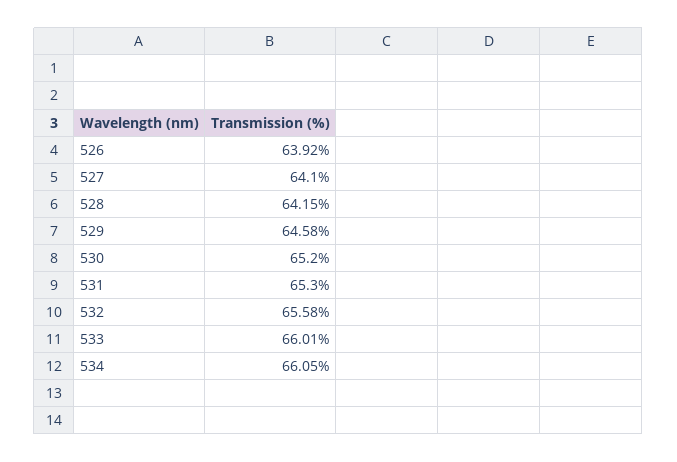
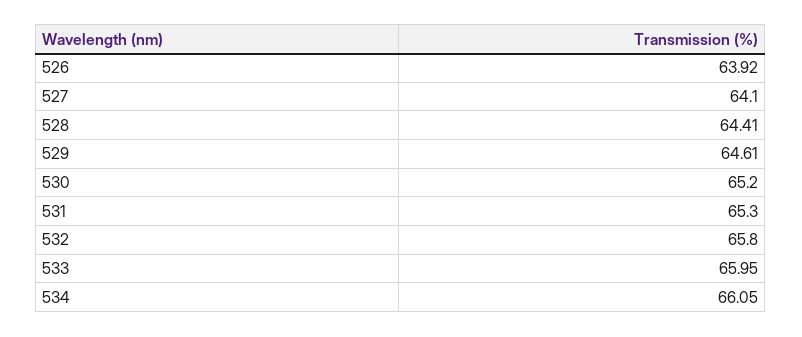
528: 64.15 -> 64.41
529: 64.58 -> 64.61
532: 65.58 -> 65.8
533: 66.01 -> 65.95

